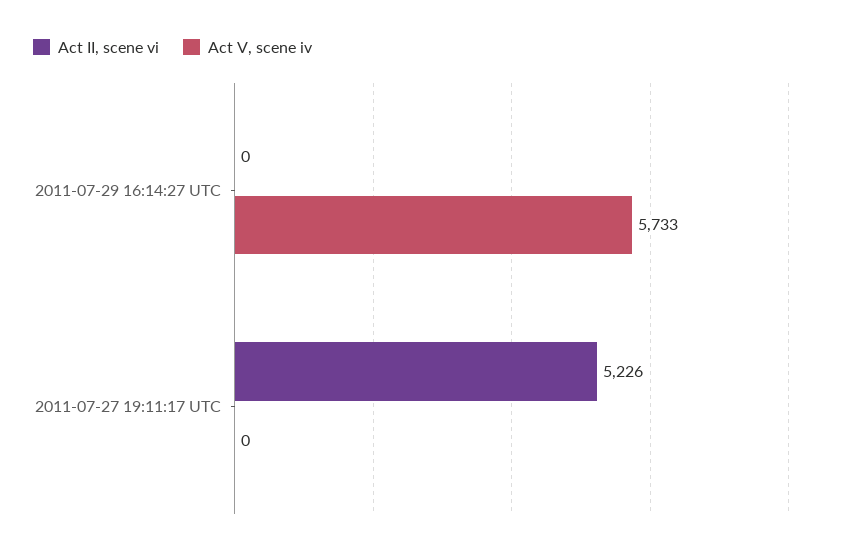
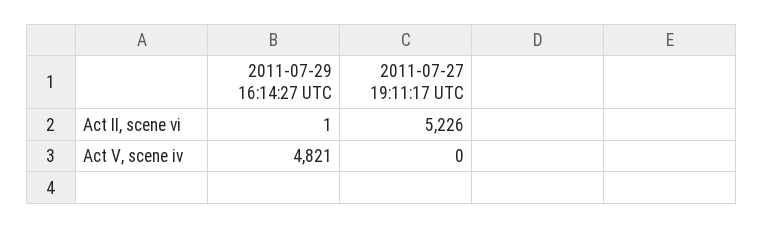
Act II, scene vi, 2011-07-29 16:14:27 UTC: 0 -> 1
Act V, scene iv, 2011-07-29 16:14:27 UTC: 5733 -> 4821

